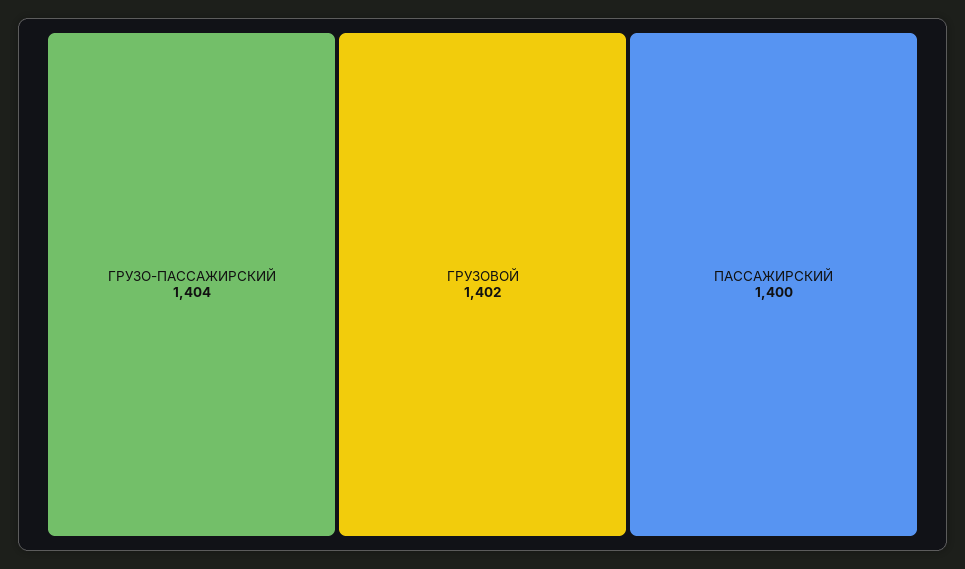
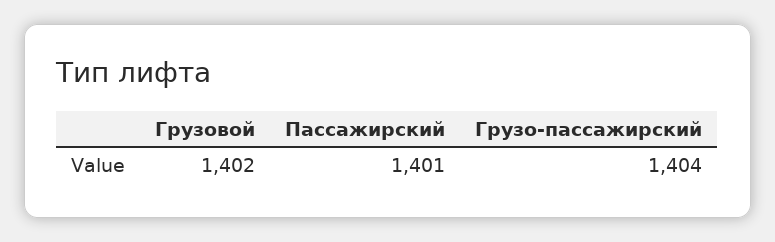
ПАССАЖИРСКИЙ: 1400 -> 1401

